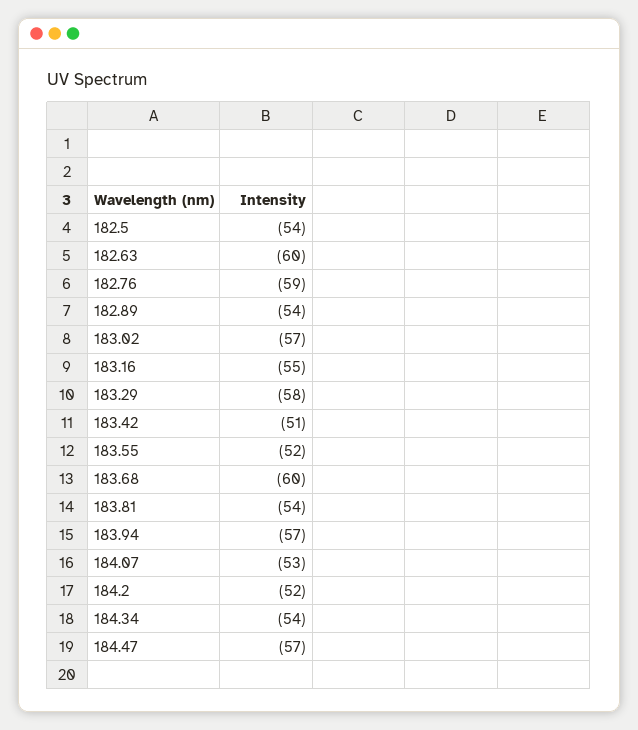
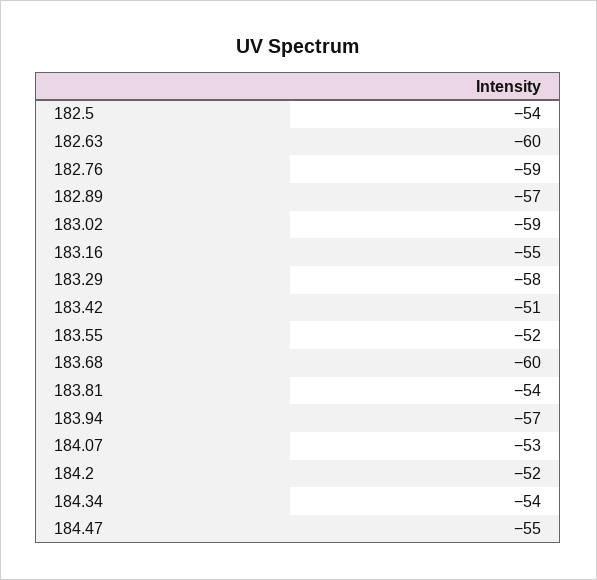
182.89: -54 -> -57
183.02: -57 -> -59
184.47: -57 -> -55

